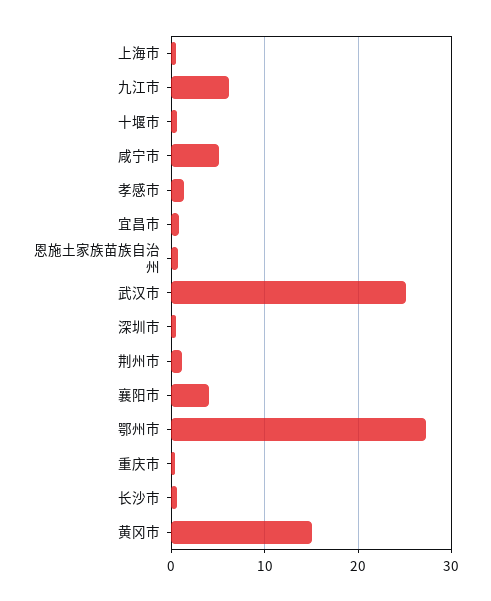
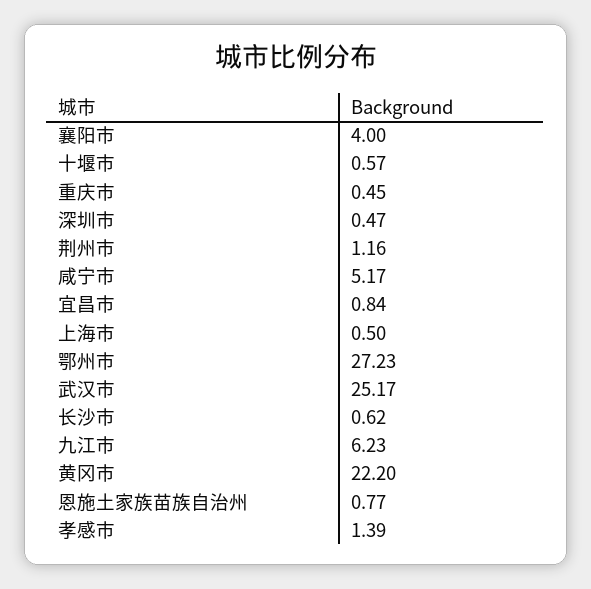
黄冈市: 15 -> 22.2

